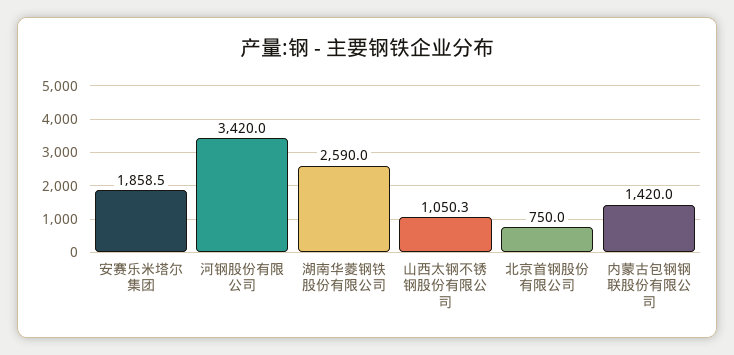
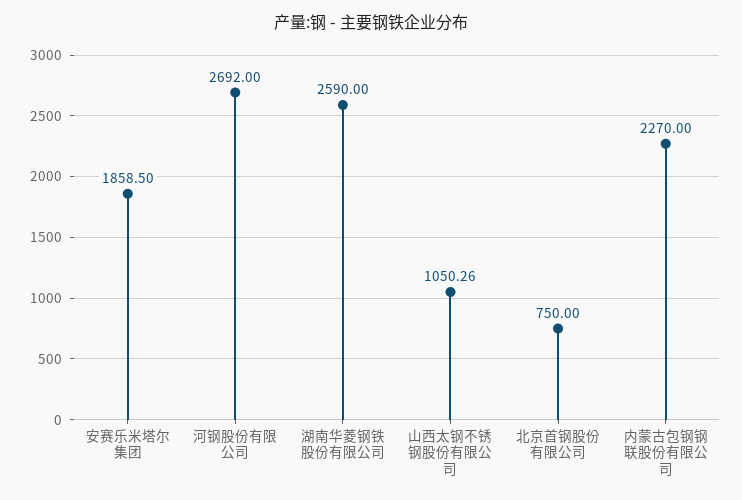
河钢股份有限公司: 3420 -> 2692
内蒙古包钢钢联股份有限公司: 1420 -> 2270

